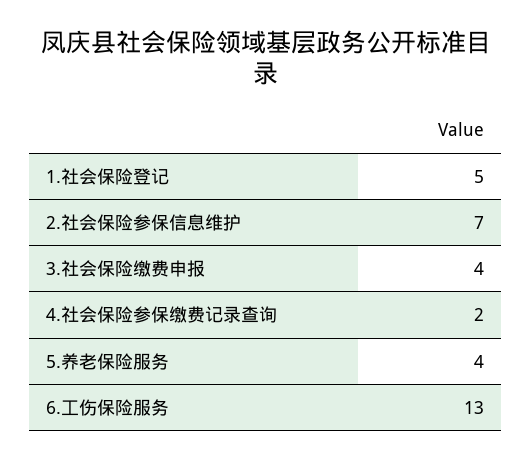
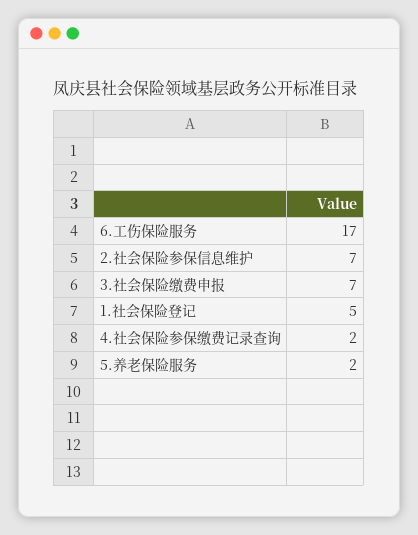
3.社会保险缴费申报: 4 -> 7
5.养老保险服务: 4 -> 2
6.工伤保险服务: 13 -> 17

